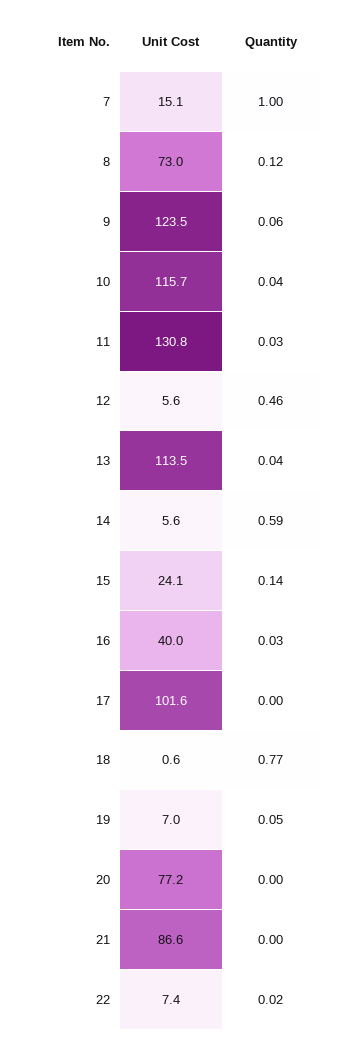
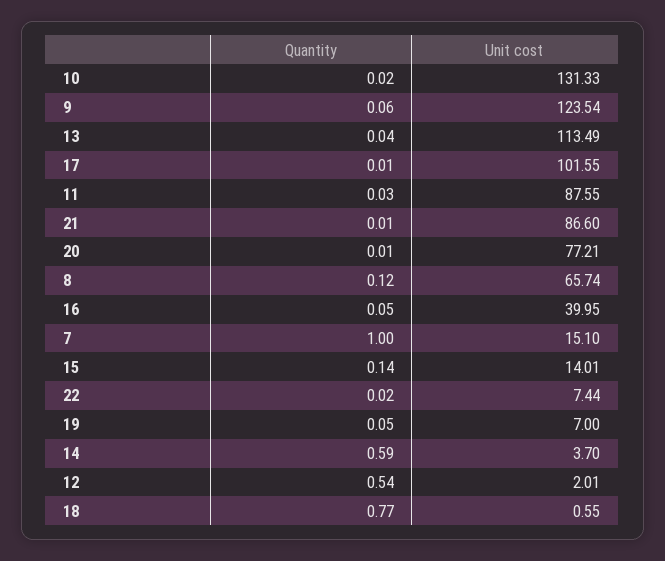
Unit Cost, 8: 73 -> 65.74
Unit Cost, 10: 115.7 -> 131.33
Quantity, 10: 0.04 -> 0.02
Unit Cost, 11: 130.8 -> 87.55
Unit Cost, 12: 5.6 -> 2.01
Quantity, 12: 0.46 -> 0.54
Unit Cost, 14: 5.6 -> 3.7
Unit Cost, 15: 24.1 -> 14.01
Quantity, 16: 0.03 -> 0.05
Quantity, 17: 0 -> 0.01
Quantity, 20: 0 -> 0.01
Quantity, 21: 0 -> 0.01

